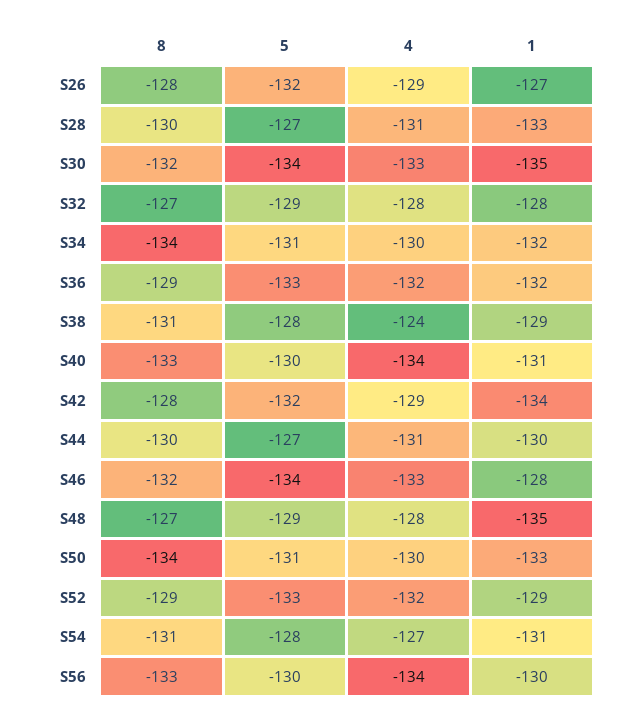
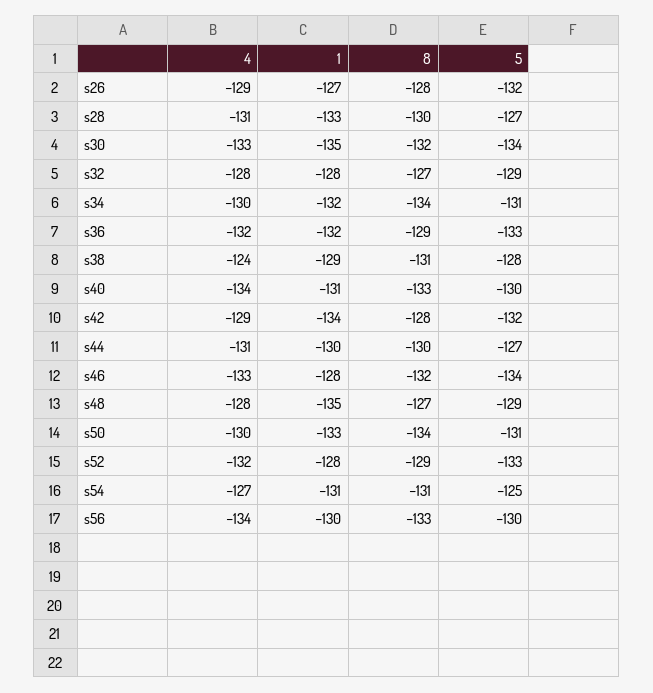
1, S52: -129 -> -128
5, S54: -128 -> -125

